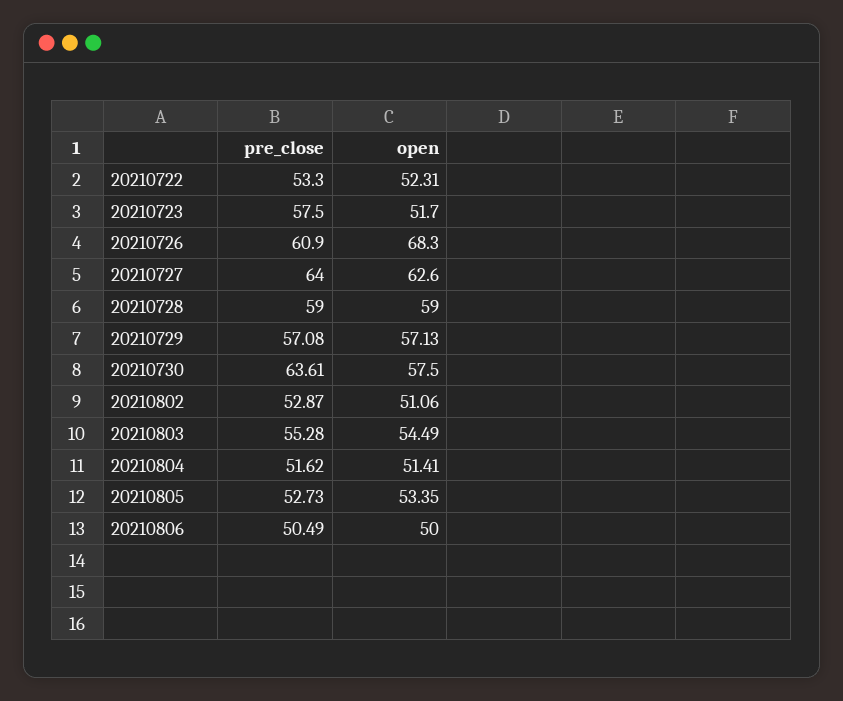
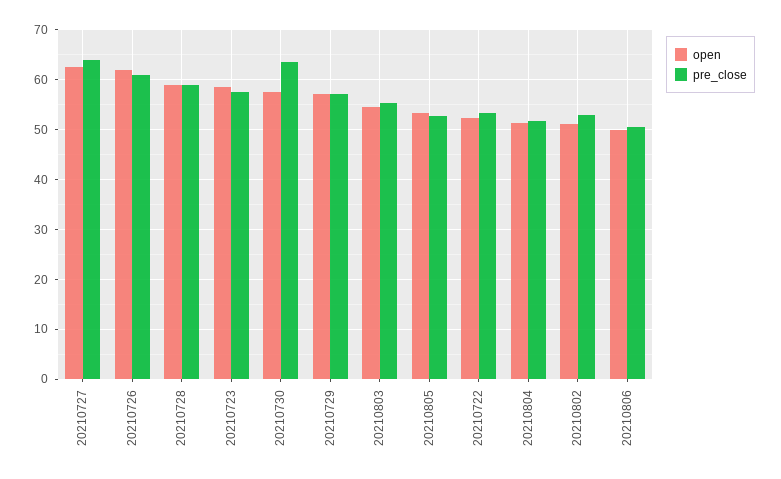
open, 20210723: 51.7 -> 58
open, 20210726: 68.3 -> 62

